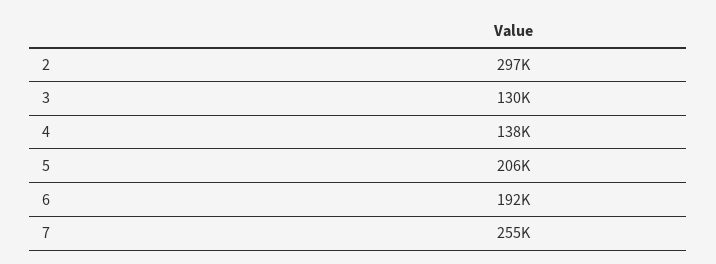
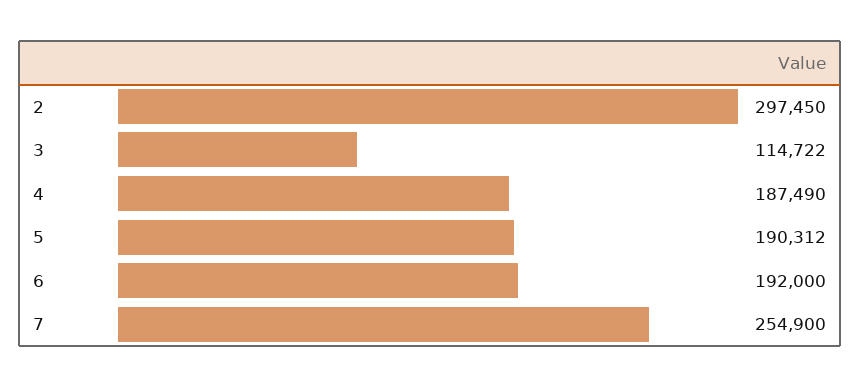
3: 130000 -> 114722
4: 138000 -> 187490
5: 206000 -> 190312

